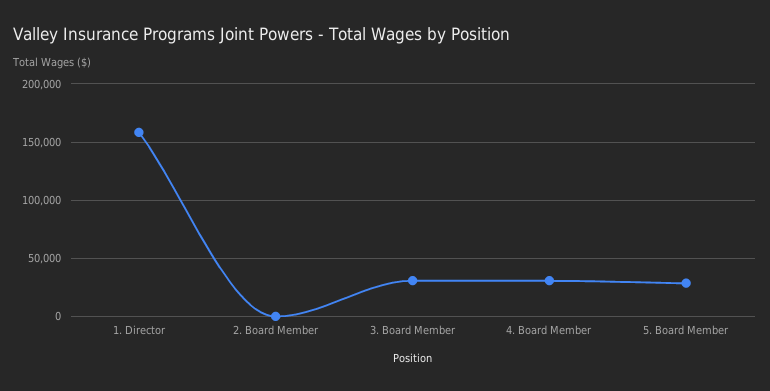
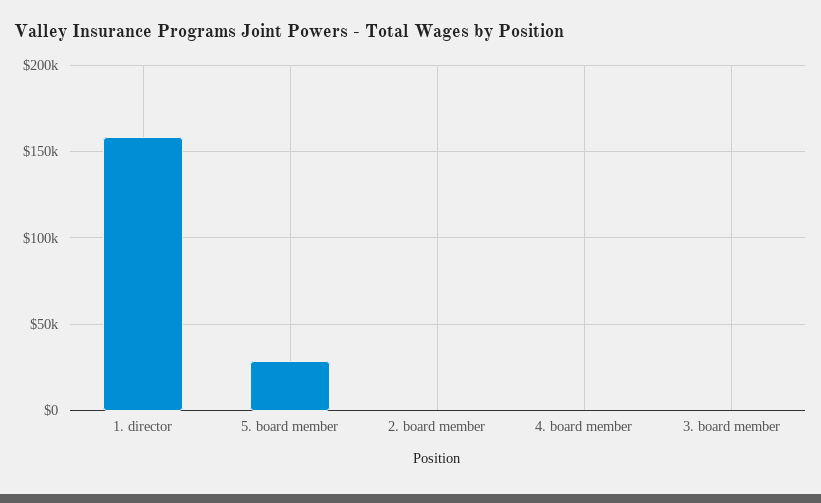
3. Board Member: 30000 -> 0
4. Board Member: 30000 -> 0

